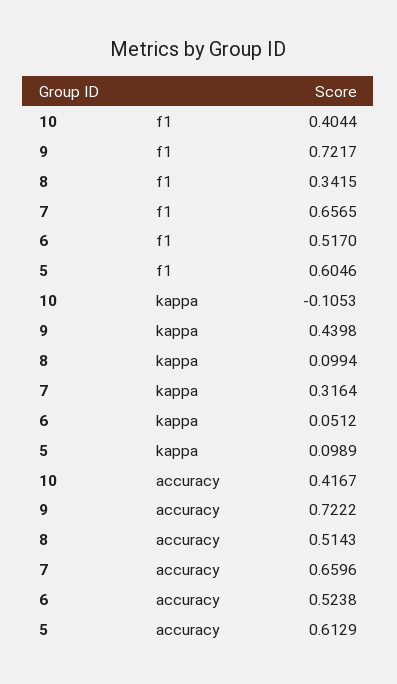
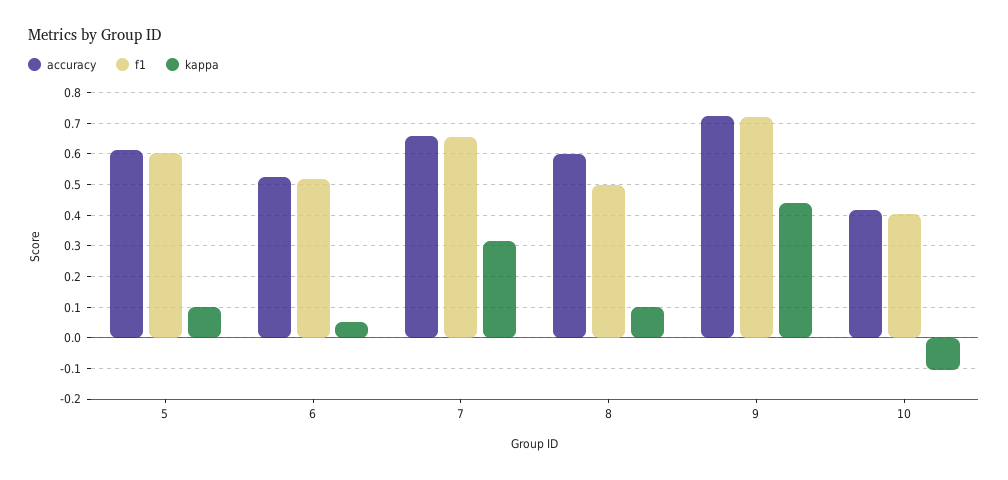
f1, 8: 0.3415 -> 0.5
accuracy, 8: 0.5143 -> 0.6

